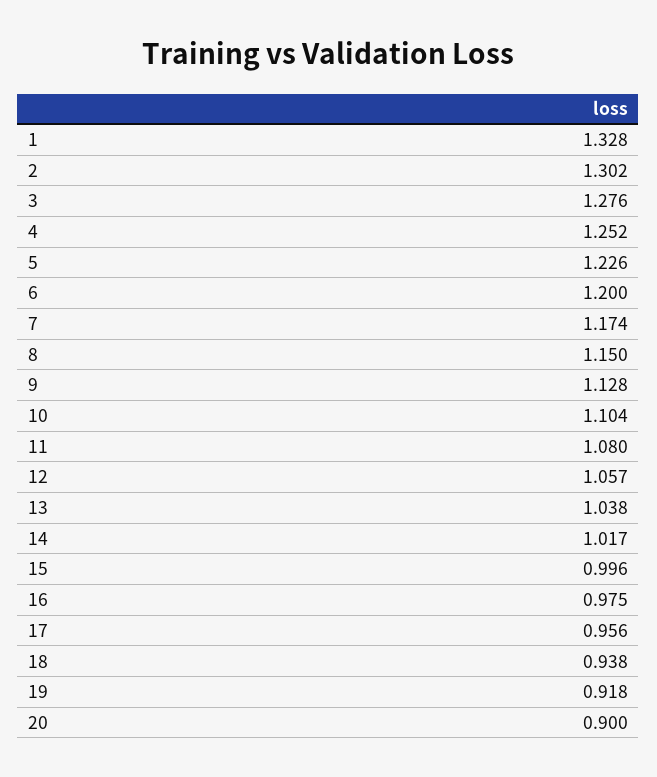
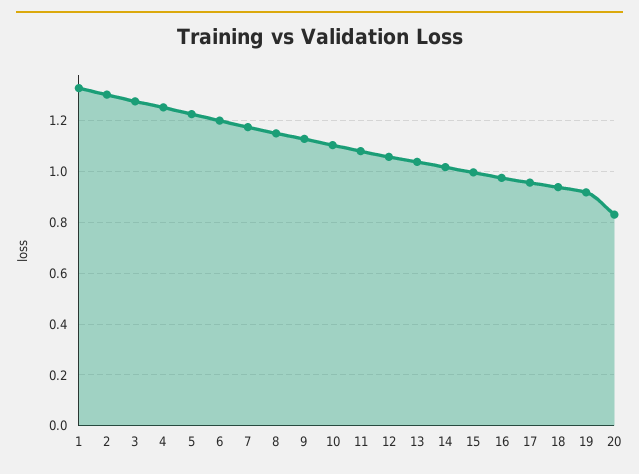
20: 0.9 -> 0.825

